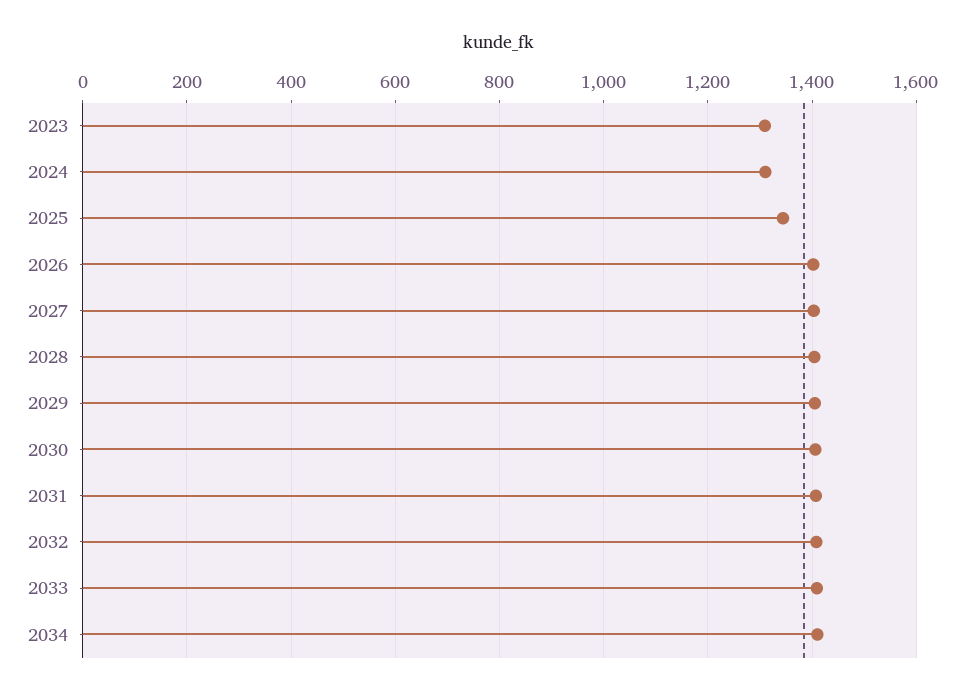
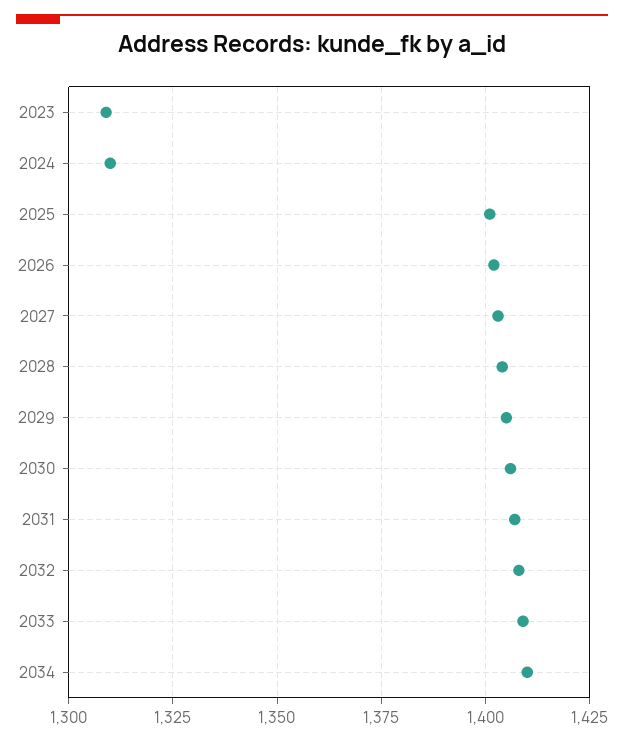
2025: 1340 -> 1400

